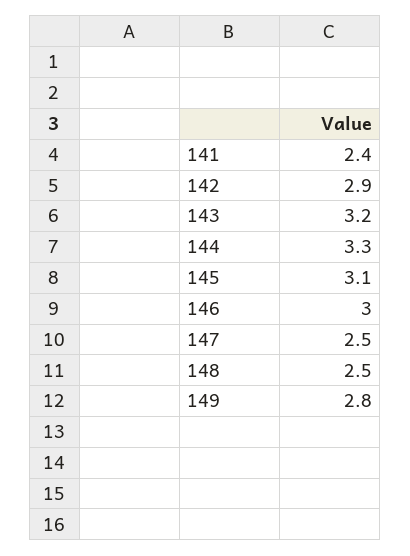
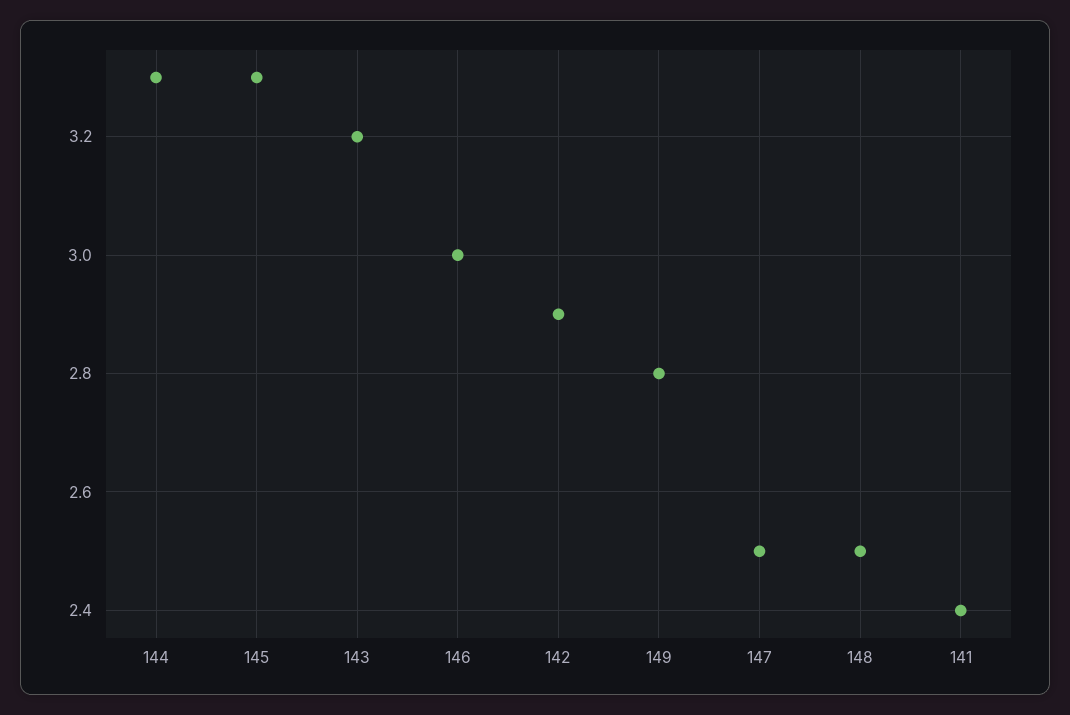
145: 3.1 -> 3.3

